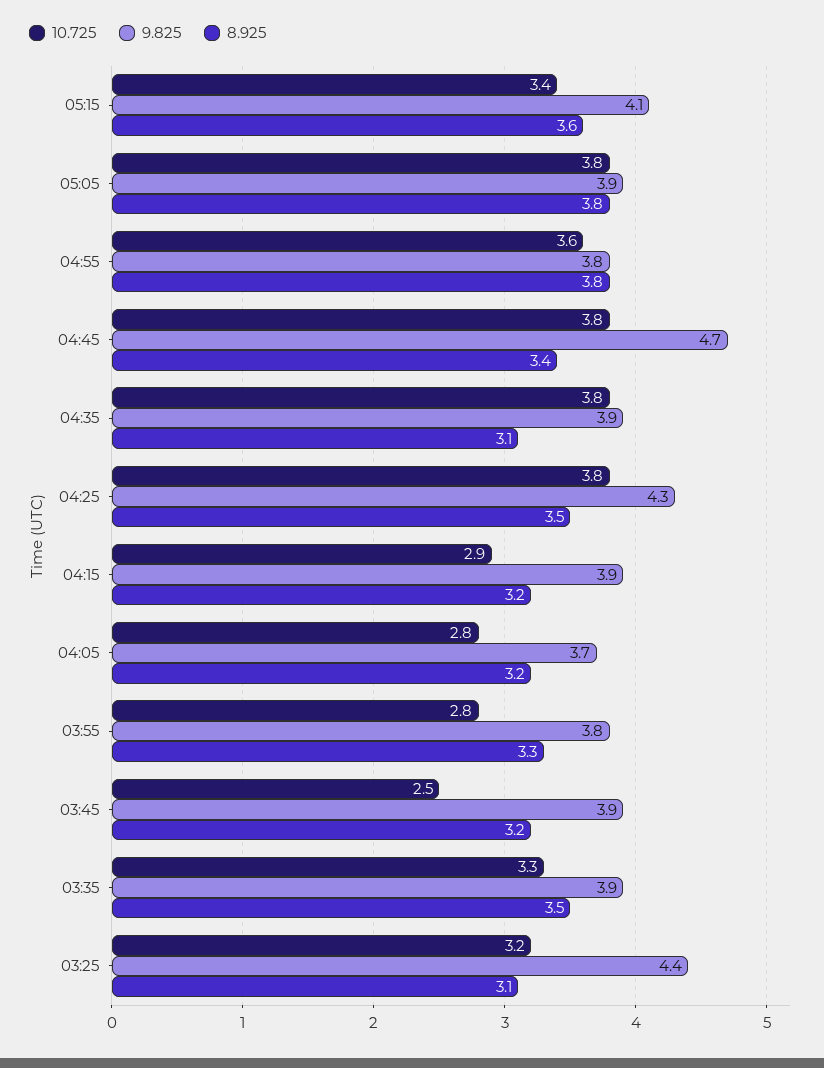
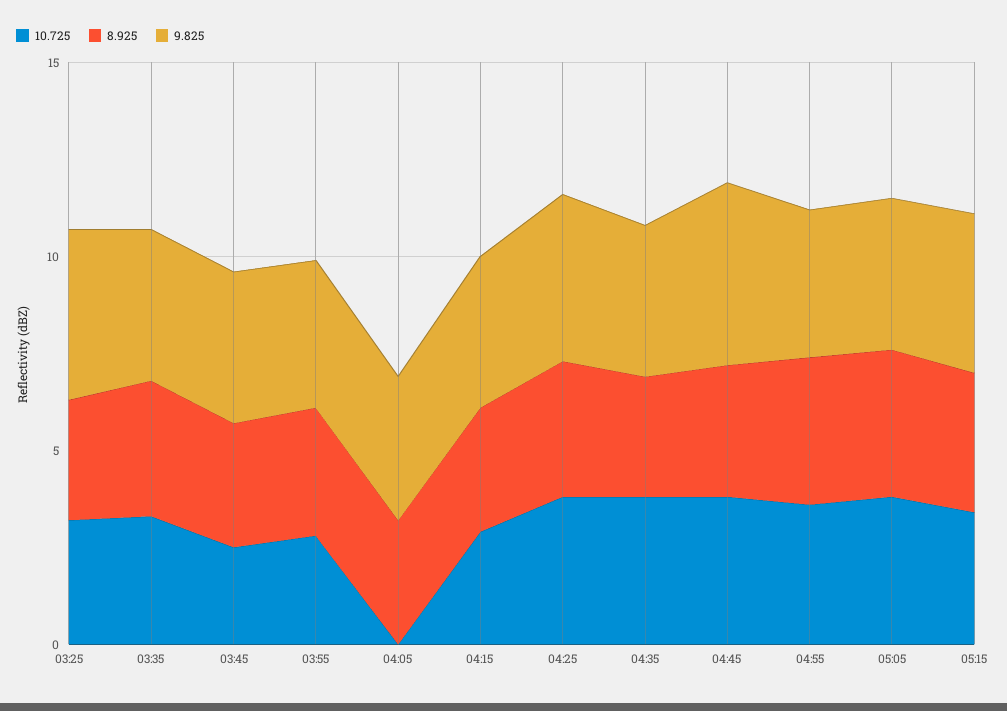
10.725, 04:05: 2.8 -> 0

